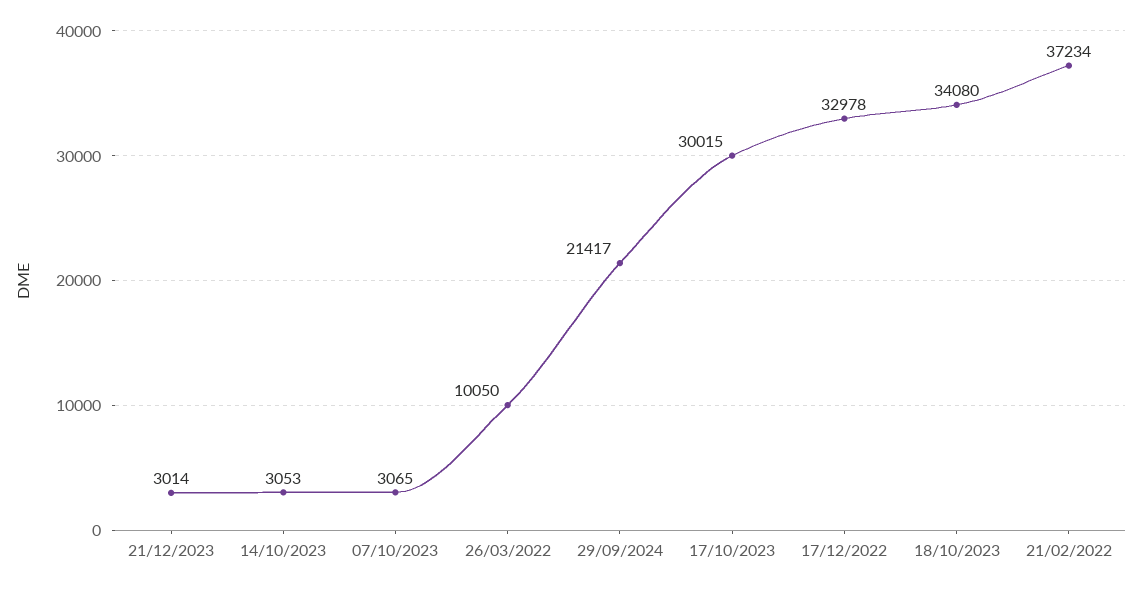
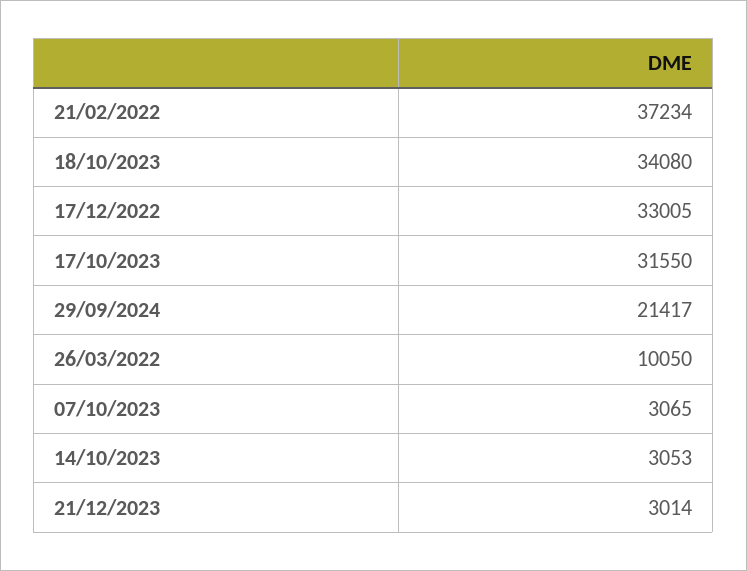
17/10/2023: 30015 -> 31550
17/12/2022: 32978 -> 33005

